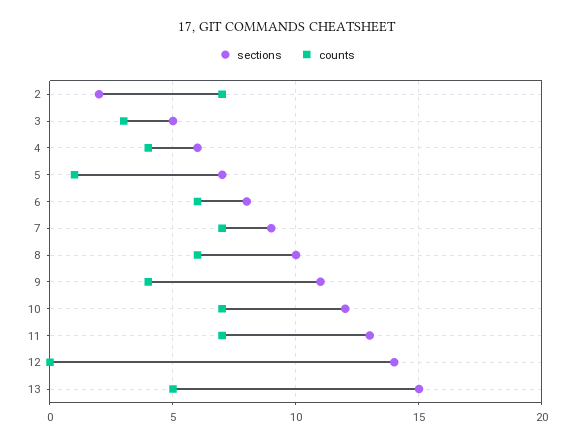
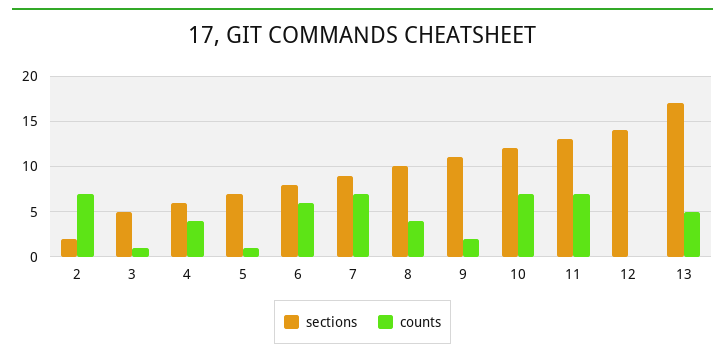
counts, 3: 3 -> 1
counts, 8: 6 -> 4
counts, 9: 4 -> 2
sections, 13: 15 -> 17

